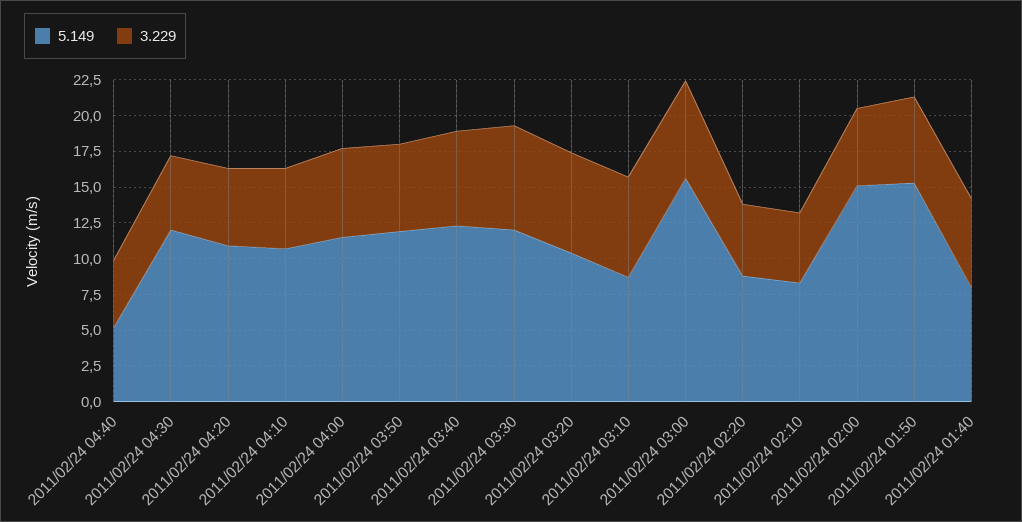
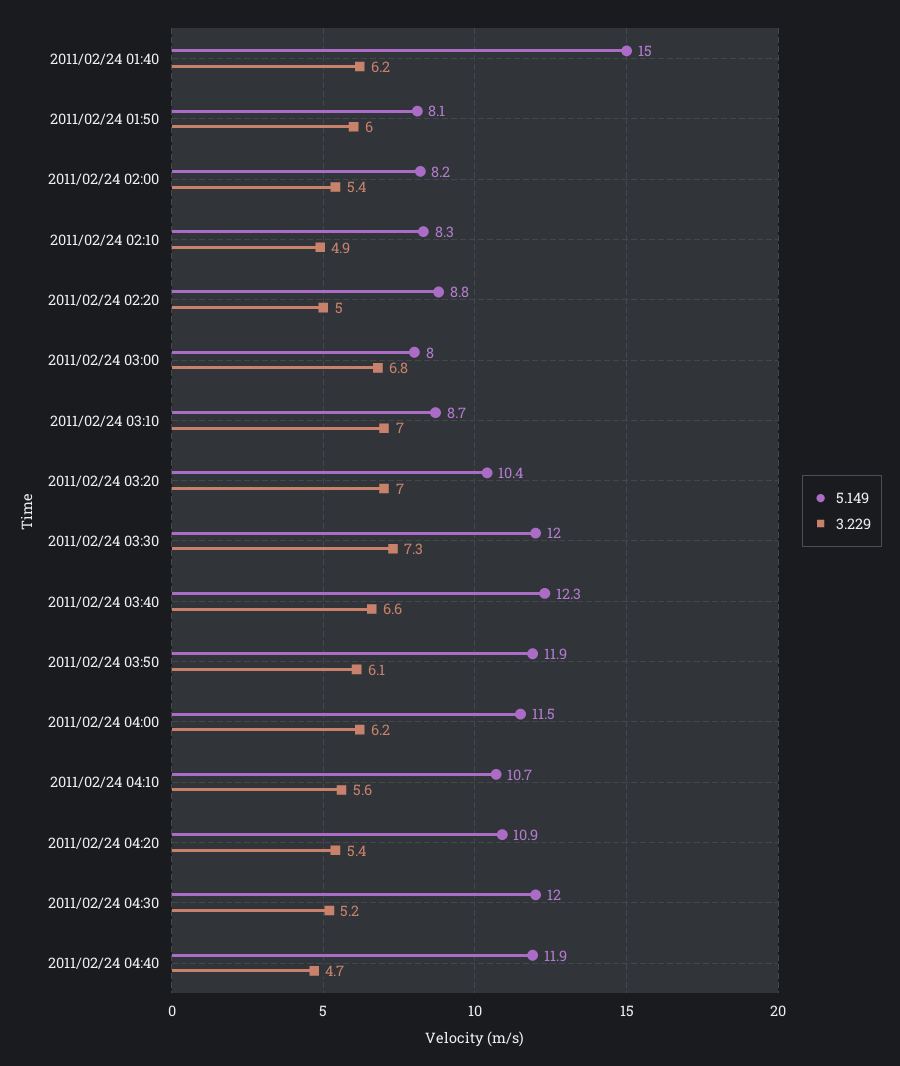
5.149, 2011/02/24 04:40: 5 -> 11.9
5.149, 2011/02/24 03:00: 15 -> 8
5.149, 2011/02/24 02:00: 15 -> 8.2
5.149, 2011/02/24 01:50: 15 -> 8.1
5.149, 2011/02/24 01:40: 7.5 -> 15

